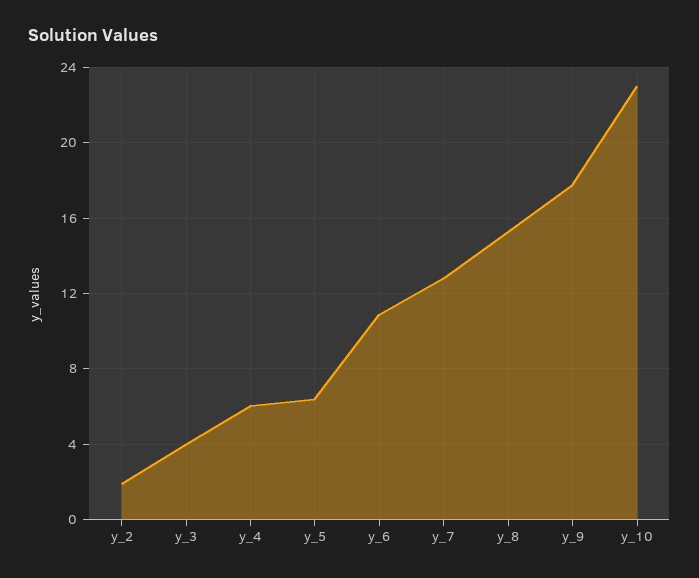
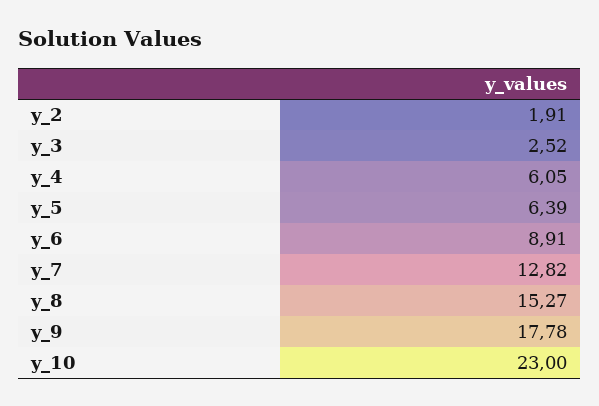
y_3: 4 -> 2.52
y_6: 11 -> 8.91

